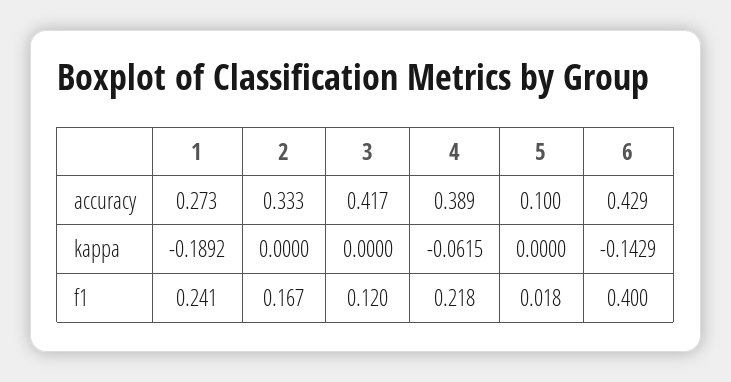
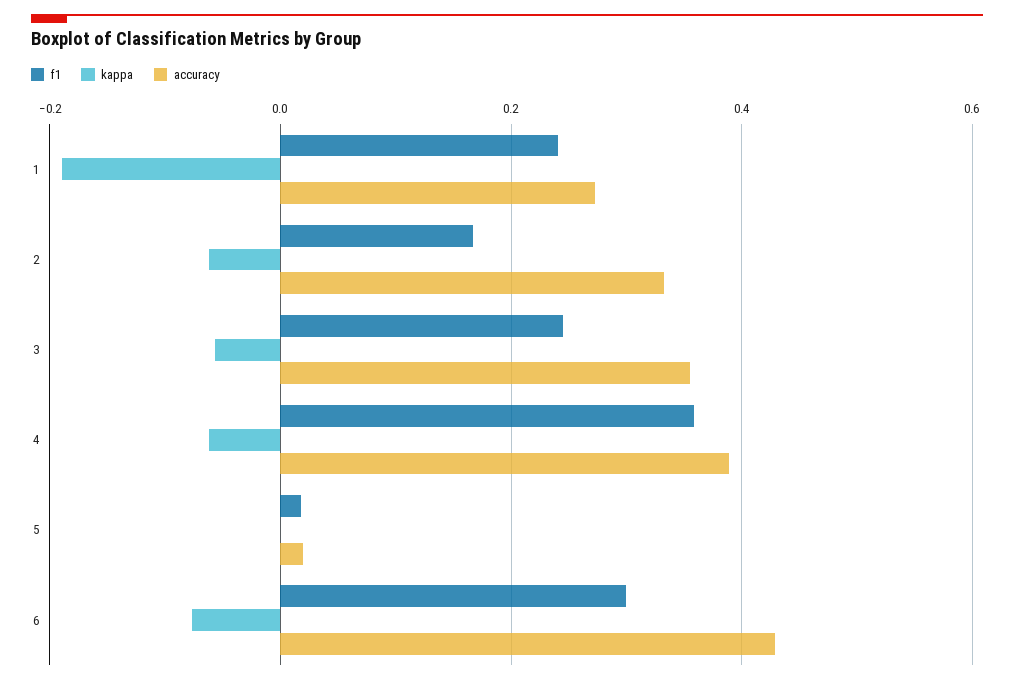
accuracy, 3: 0.417 -> 0.36
accuracy, 5: 0.1 -> 0.02
kappa, 2: 0 -> -0.06
kappa, 3: 0 -> -0.06
kappa, 6: -0.1429 -> -0.08
f1, 3: 0.12 -> 0.24
f1, 4: 0.218 -> 0.36
f1, 6: 0.4 -> 0.3

